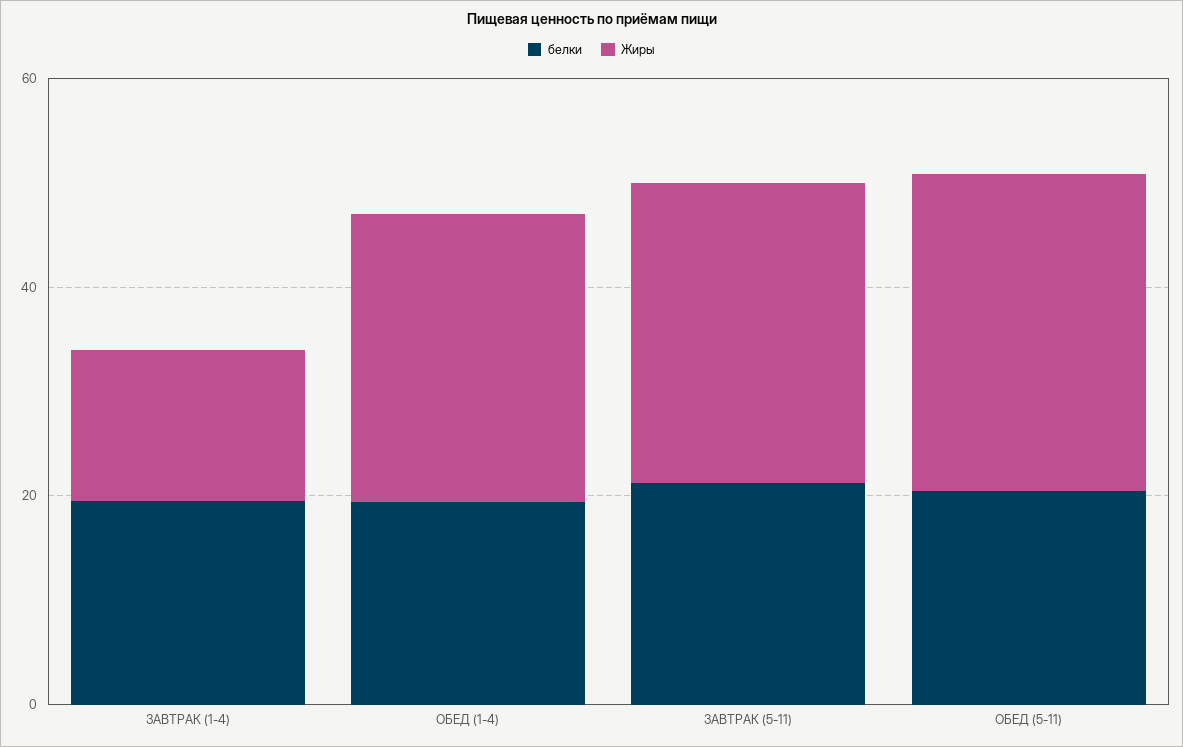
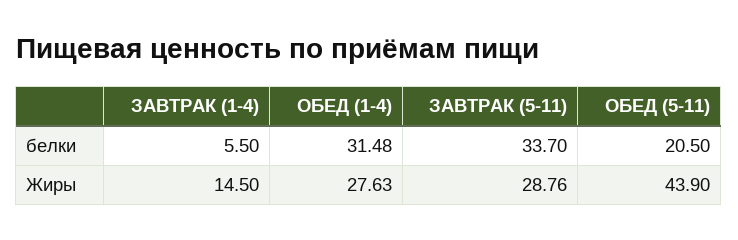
белки, ЗАВТРАК (1-4): 20 -> 5.5
белки, ОБЕД (1-4): 20 -> 31.48
белки, ЗАВТРАК (5-11): 20 -> 33.7
Жиры, ОБЕД (5-11): 30 -> 43.9

